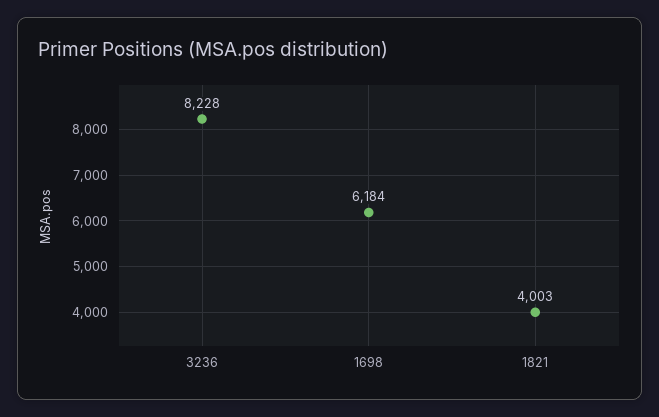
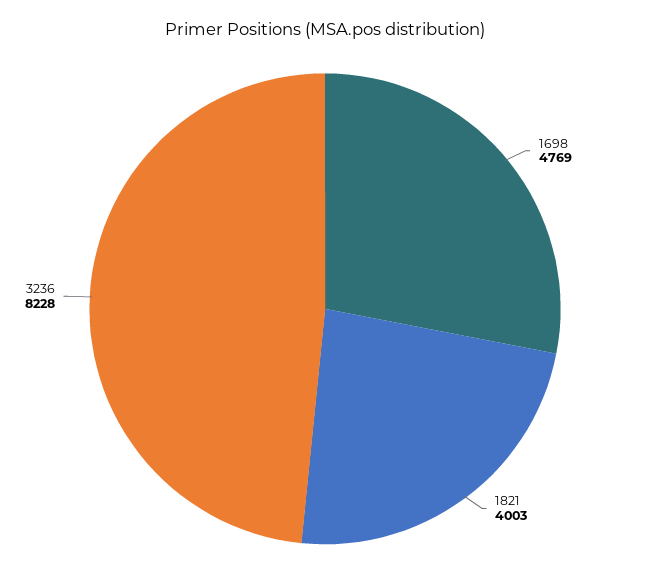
1698: 6184 -> 4769

